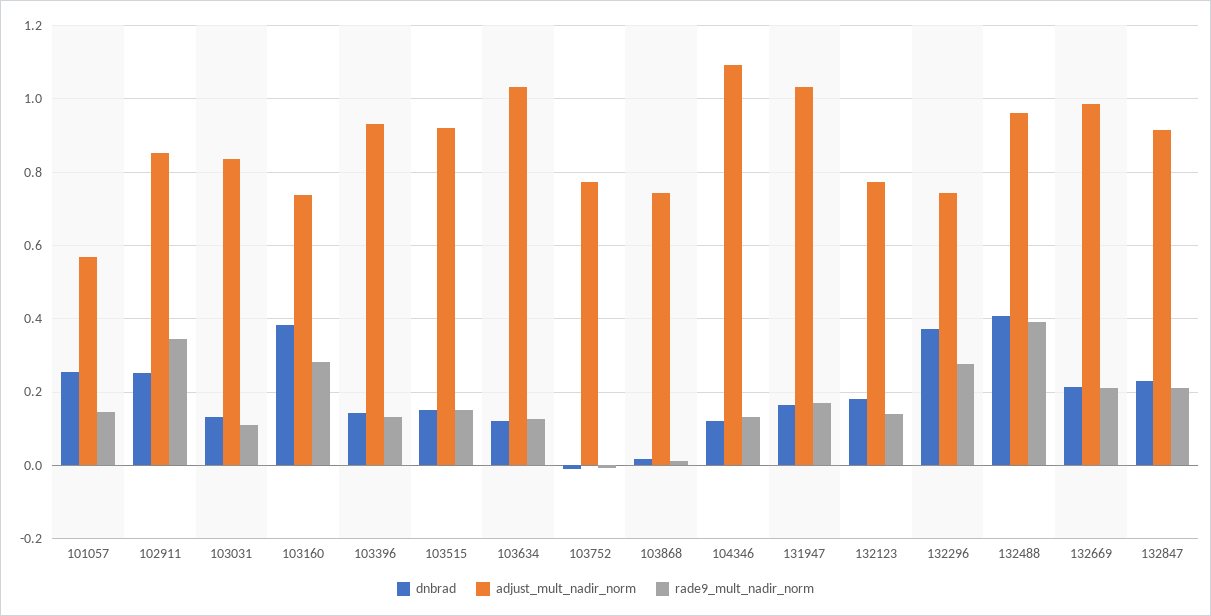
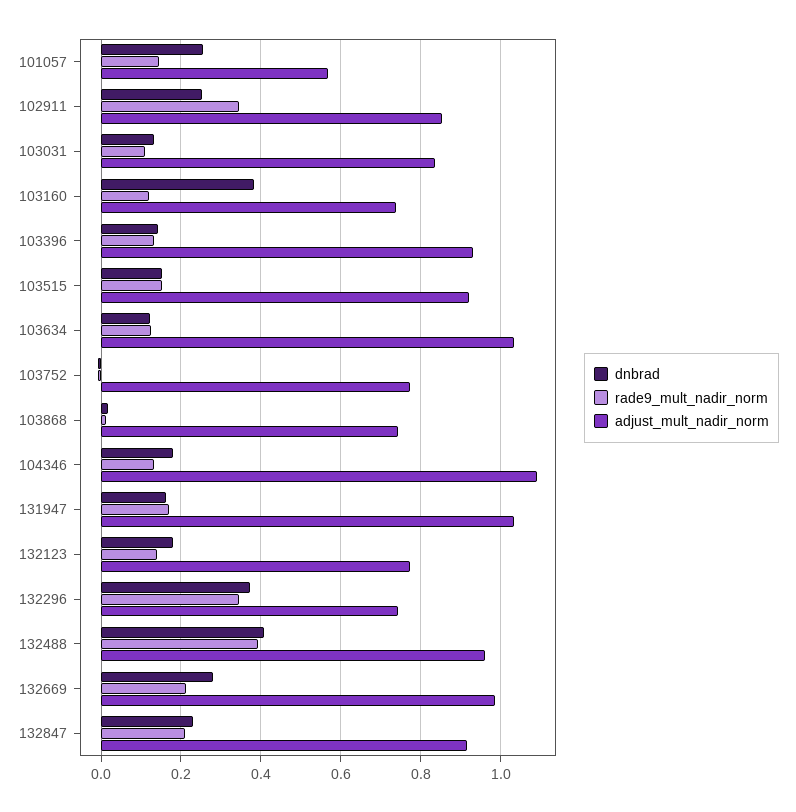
rade9_mult_nadir_norm, 103160: 0.28 -> 0.12
dnbrad, 104346: 0.12 -> 0.18
rade9_mult_nadir_norm, 132296: 0.28 -> 0.34
dnbrad, 132669: 0.22 -> 0.28

